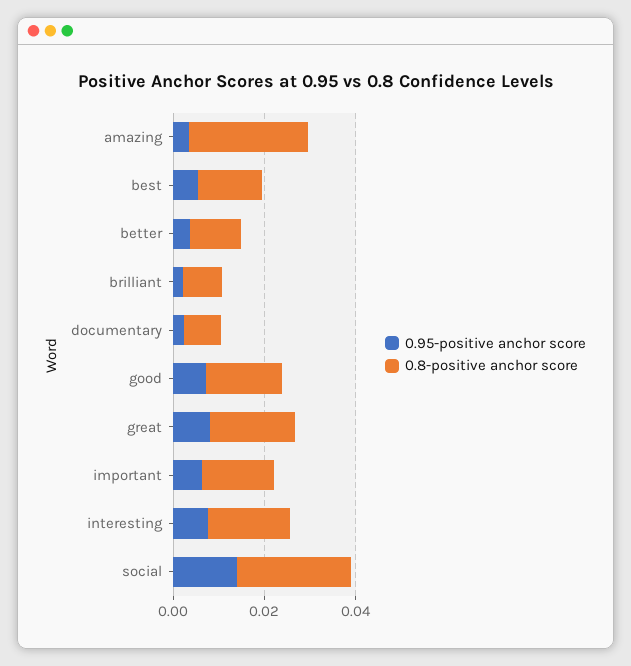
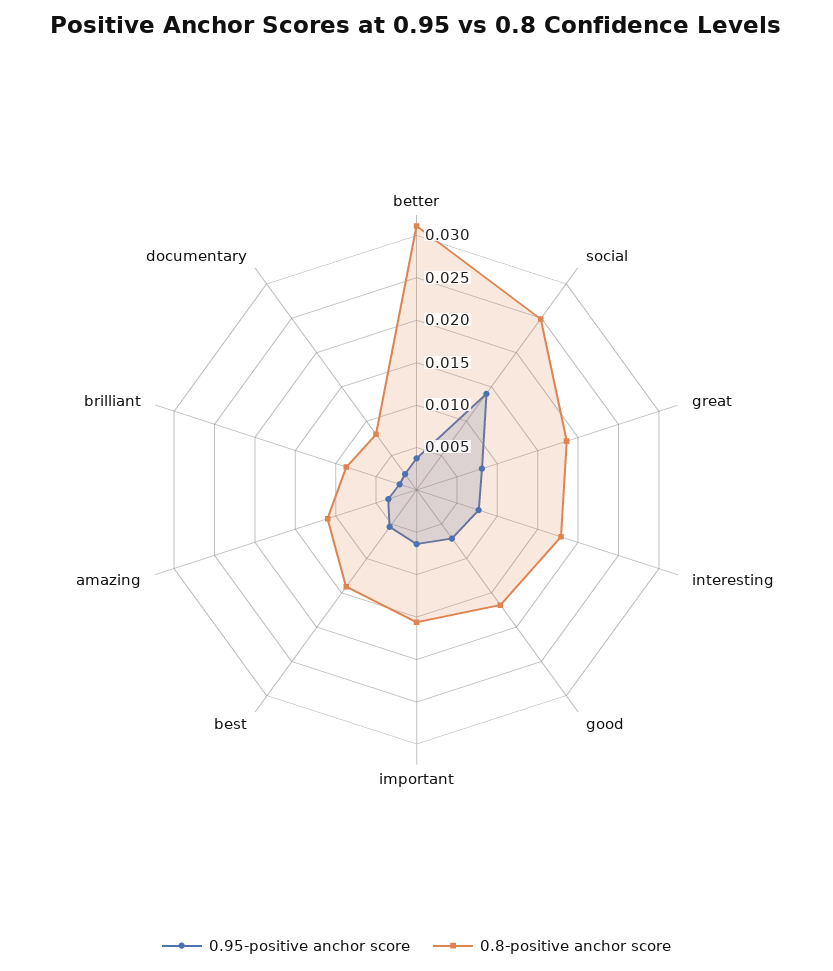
0.8-positive anchor score, amazing: 0.025 -> 0.011
0.8-positive anchor score, better: 0.01 -> 0.031

